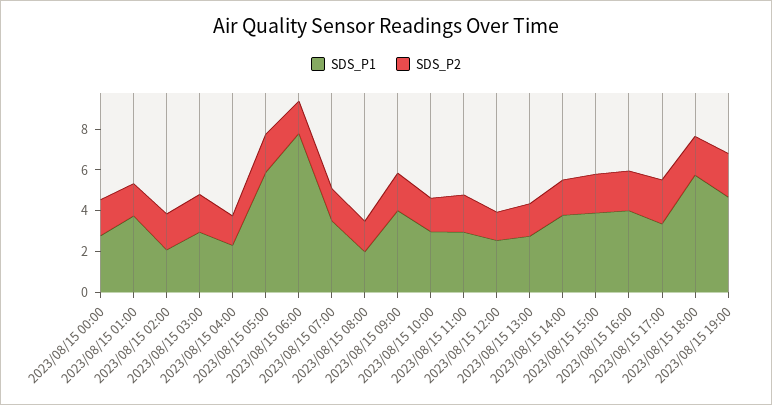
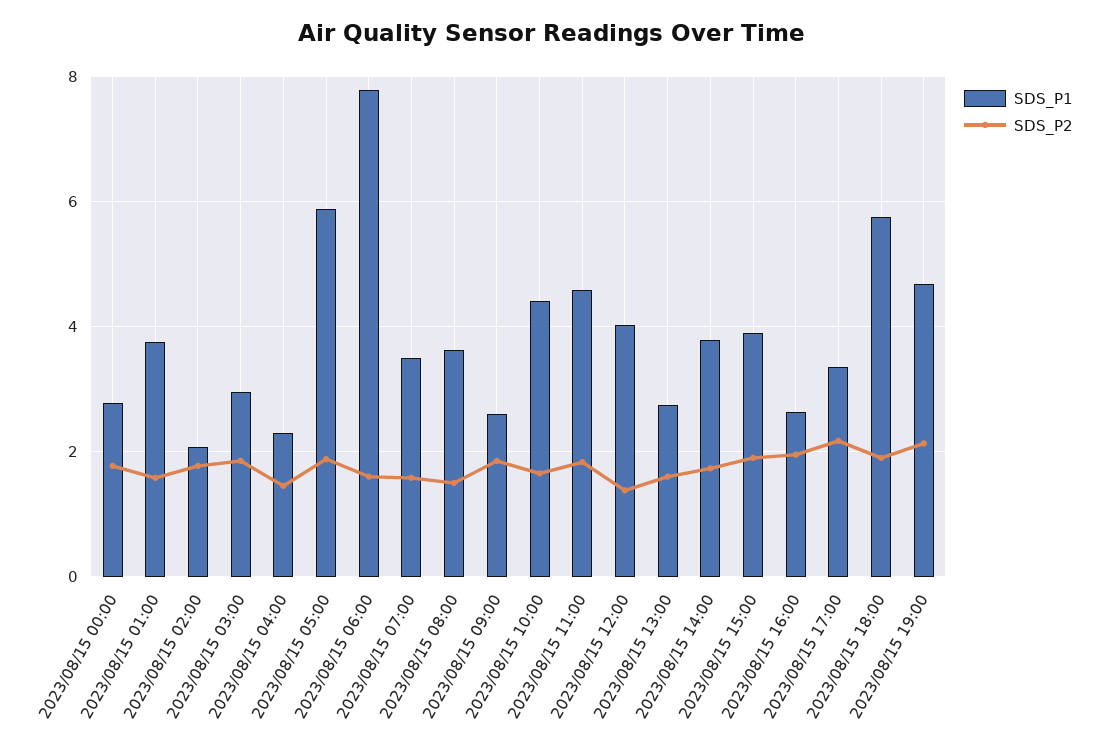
SDS_P1, 2023/08/15 08:00: 2 -> 3.6
SDS_P1, 2023/08/15 09:00: 4 -> 2.6
SDS_P1, 2023/08/15 10:00: 3 -> 4.4
SDS_P1, 2023/08/15 11:00: 3 -> 4.6
SDS_P1, 2023/08/15 12:00: 2.5 -> 4
SDS_P1, 2023/08/15 16:00: 4 -> 2.6

